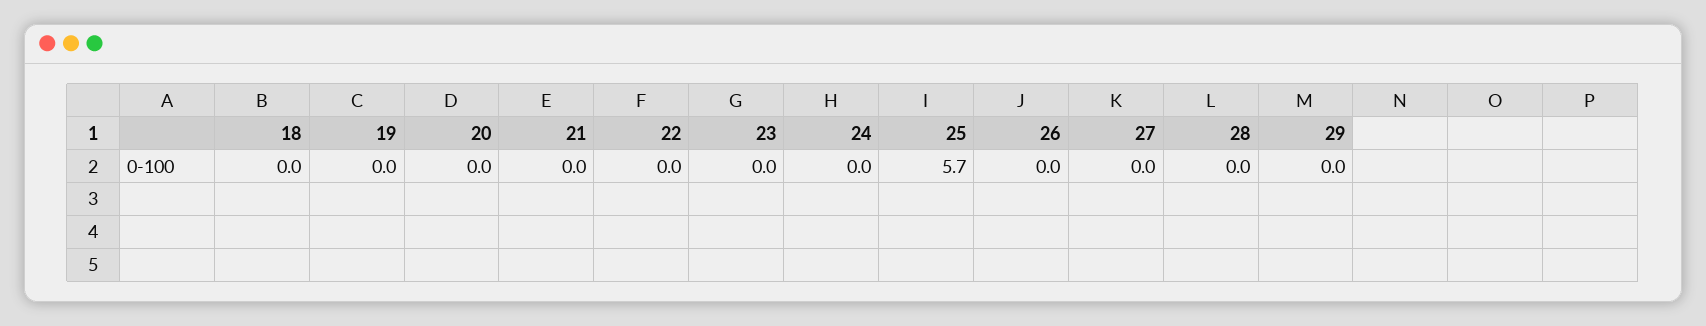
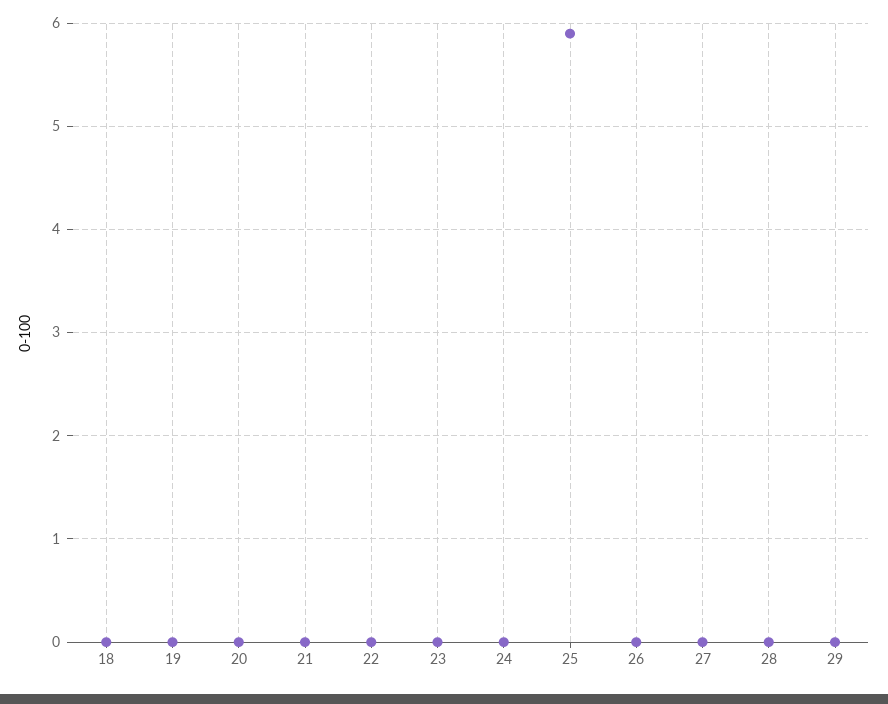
25: 5.7 -> 5.9

